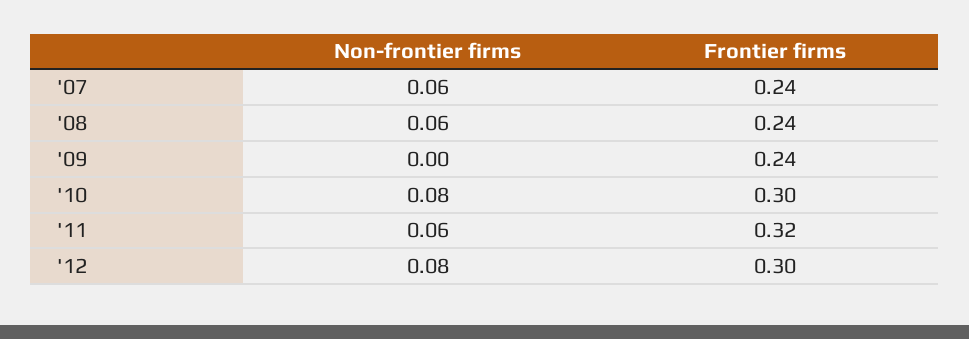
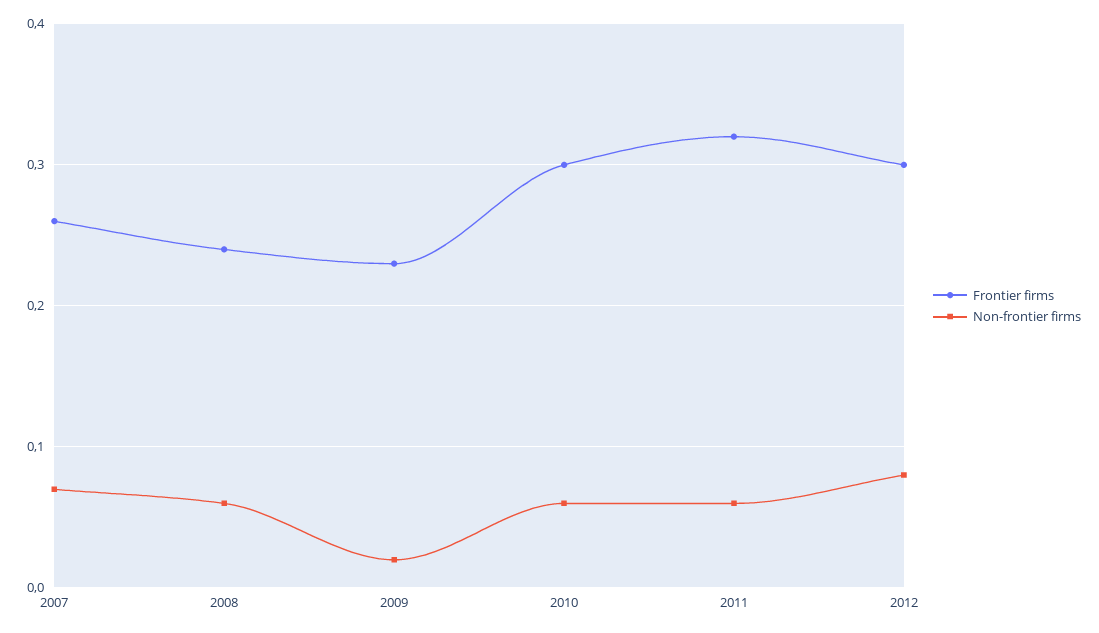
Non-frontier firms, '07: 0.06 -> 0.07
Frontier firms, '07: 0.24 -> 0.26
Non-frontier firms, '09: 0 -> 0.02
Frontier firms, '09: 0.24 -> 0.23
Non-frontier firms, '10: 0.08 -> 0.06

